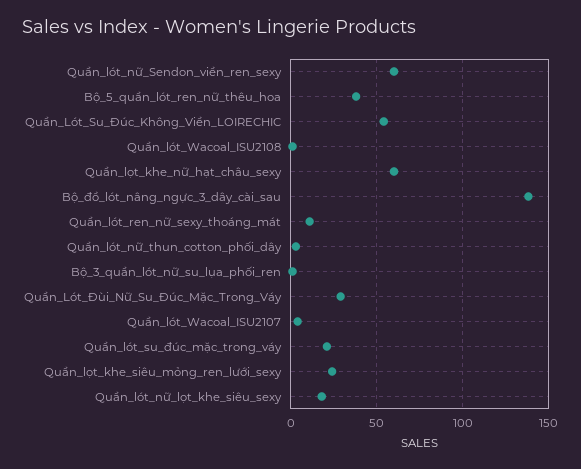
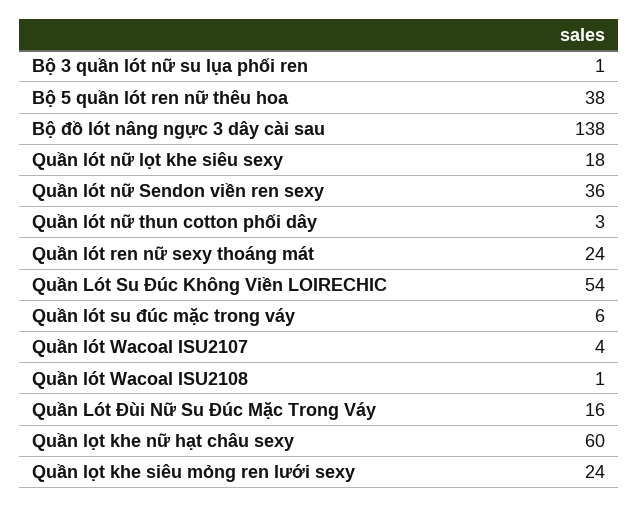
Quần_lót_nữ_Sendon_viền_ren_sexy: 60 -> 36
Quần_lót_ren_nữ_sexy_thoáng_mát: 10 -> 24
Quần_Lót_Đùi_Nữ_Su_Đúc_Mặc_Trong_Váy: 30 -> 16
Quần_lót_su_đúc_mặc_trong_váy: 20 -> 6

